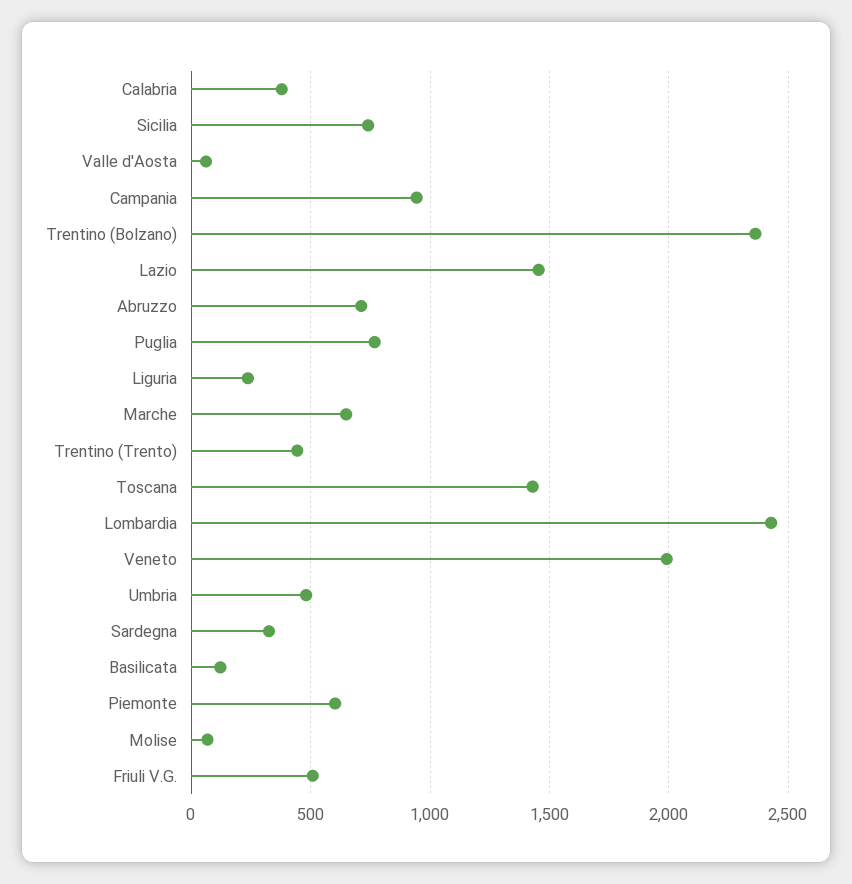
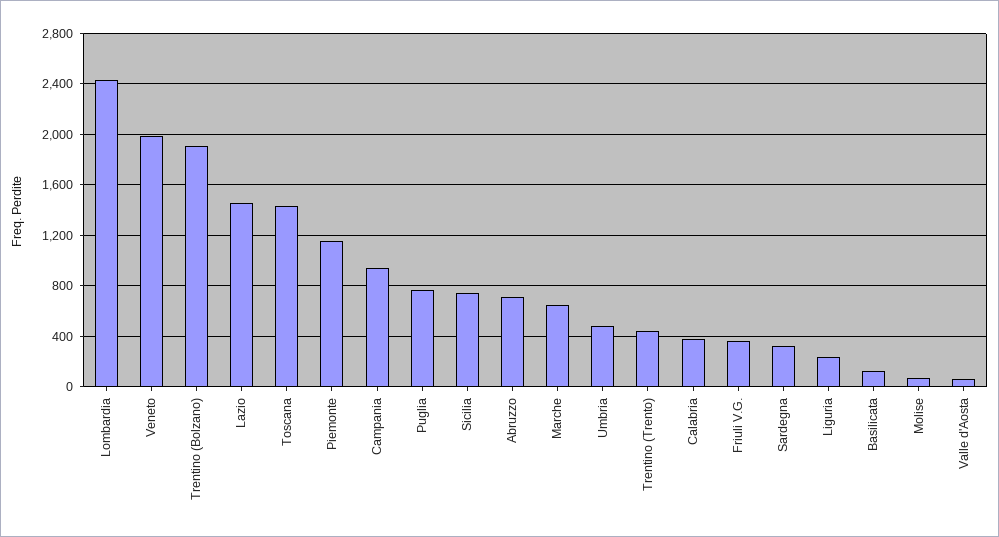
Trentino (Bolzano): 2350 -> 1900
Piemonte: 600 -> 1150
Friuli V.G.: 500 -> 350

